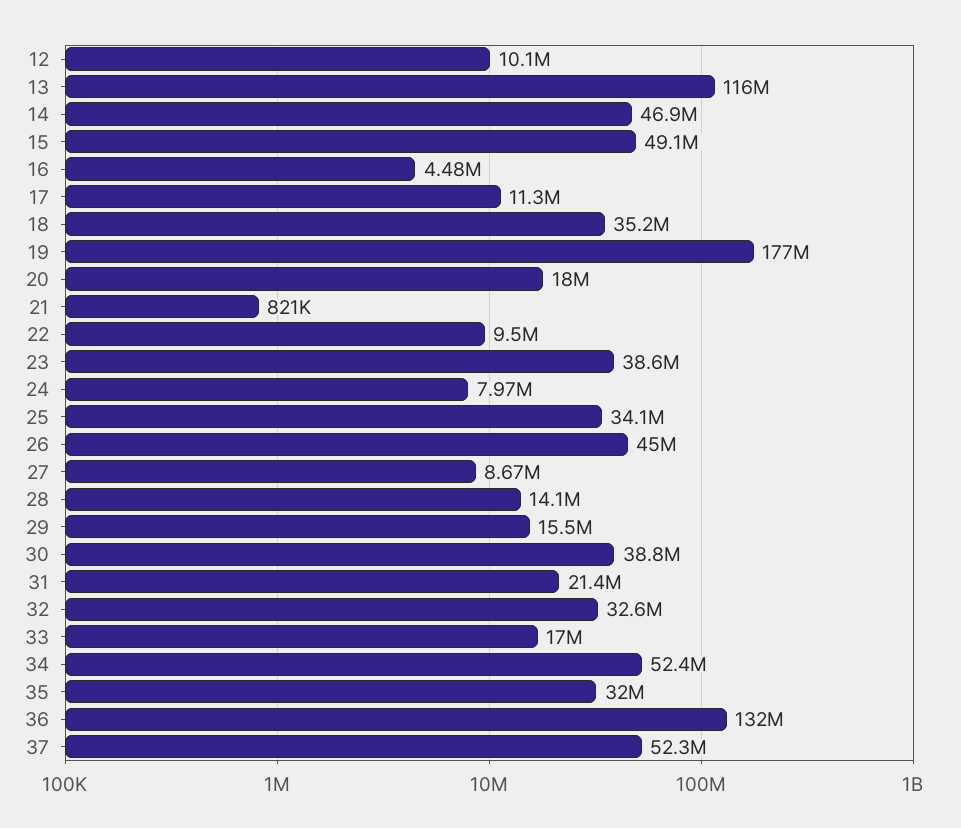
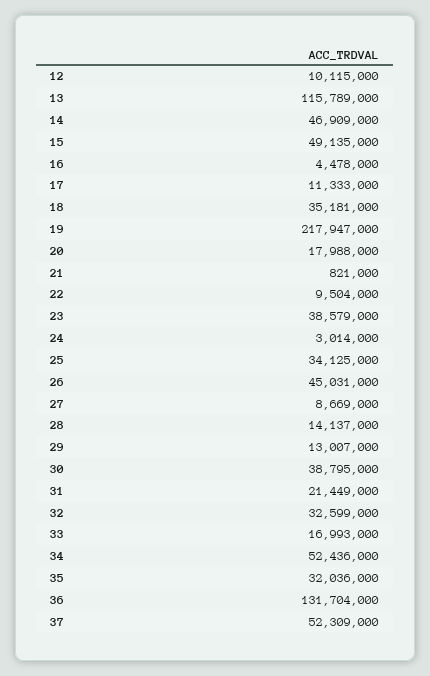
19: 177000000 -> 217947000
24: 7970000 -> 3014000
29: 15500000 -> 13007000

